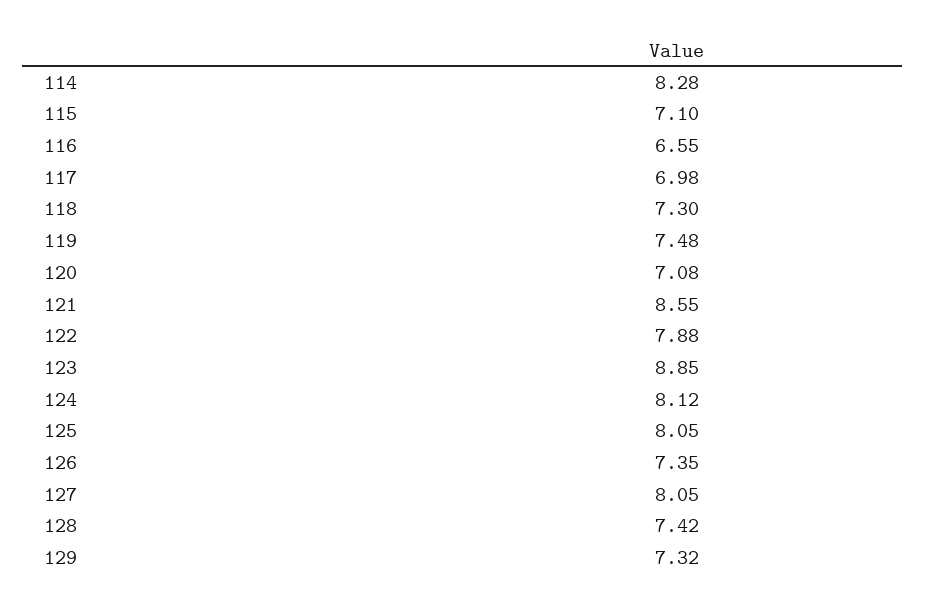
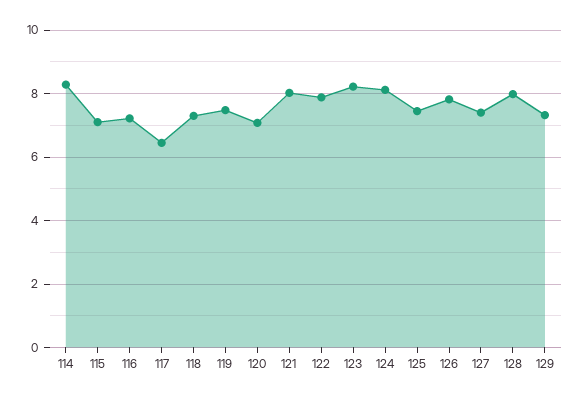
116: 6.55 -> 7.2
117: 6.98 -> 6.4
121: 8.55 -> 8
123: 8.85 -> 8.2
125: 8.05 -> 7.4
126: 7.35 -> 7.8
127: 8.05 -> 7.4
128: 7.42 -> 8

